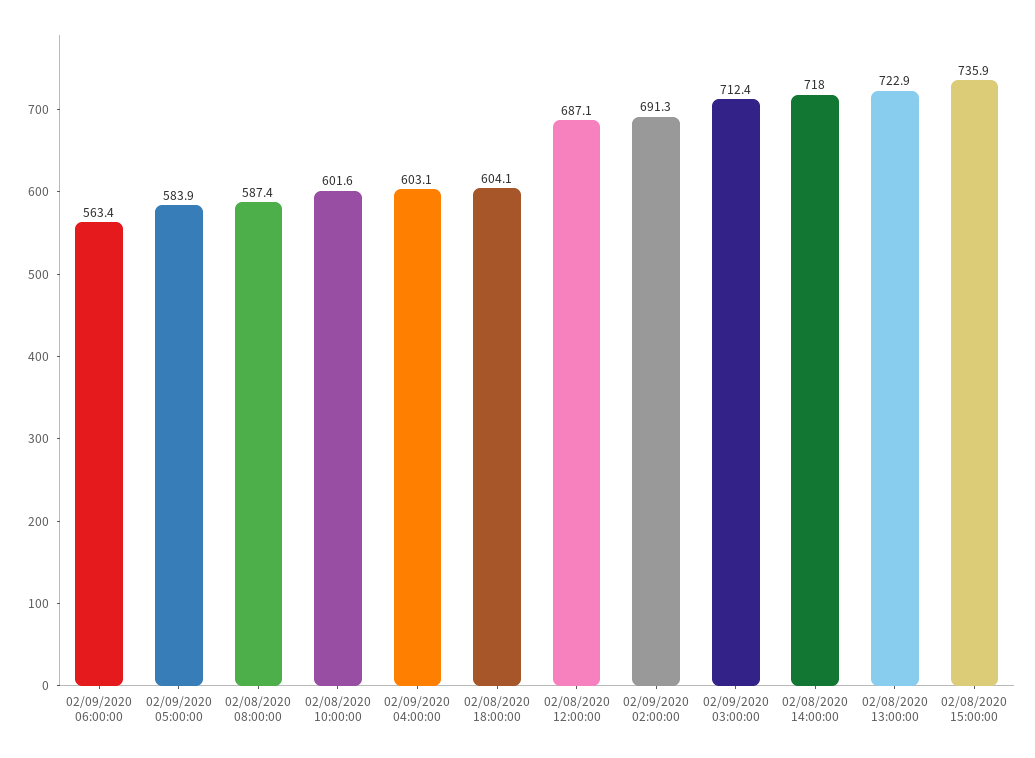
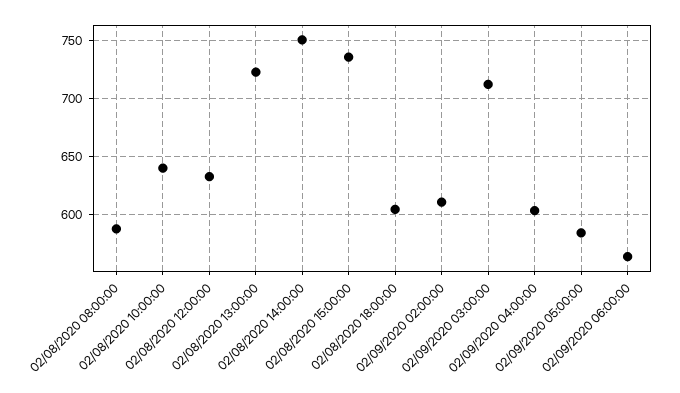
02/08/2020 10:00:00: 601.6 -> 640
02/08/2020 12:00:00: 687.1 -> 630
02/09/2020 02:00:00: 691.3 -> 610
02/08/2020 14:00:00: 718 -> 750

